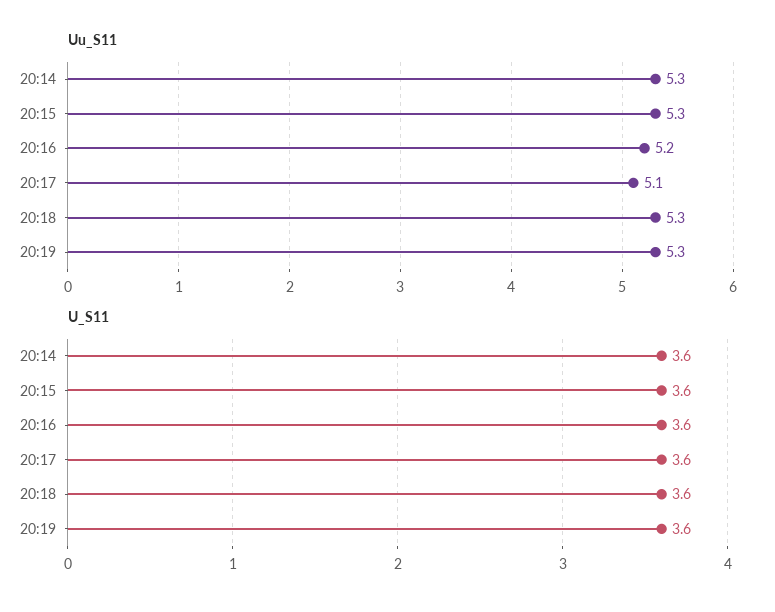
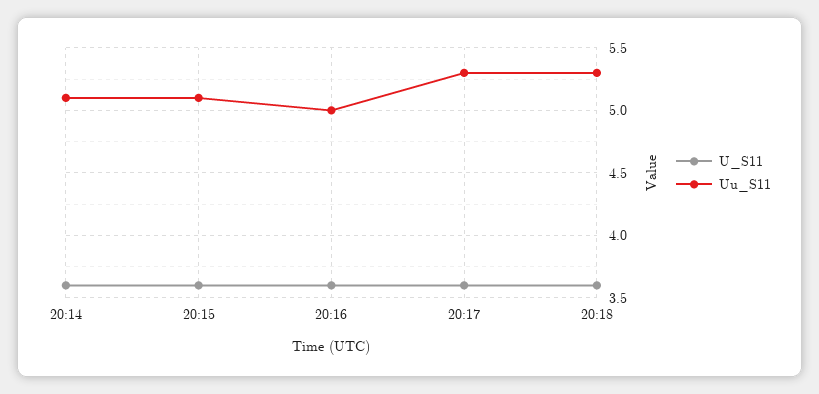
Uu_S11, 20:14: 5.3 -> 5.1
Uu_S11, 20:15: 5.3 -> 5.1
Uu_S11, 20:16: 5.2 -> 5
Uu_S11, 20:17: 5.1 -> 5.3
Uu_S11, 20:19: 5.3 -> none
U_S11, 20:19: 3.6 -> none

